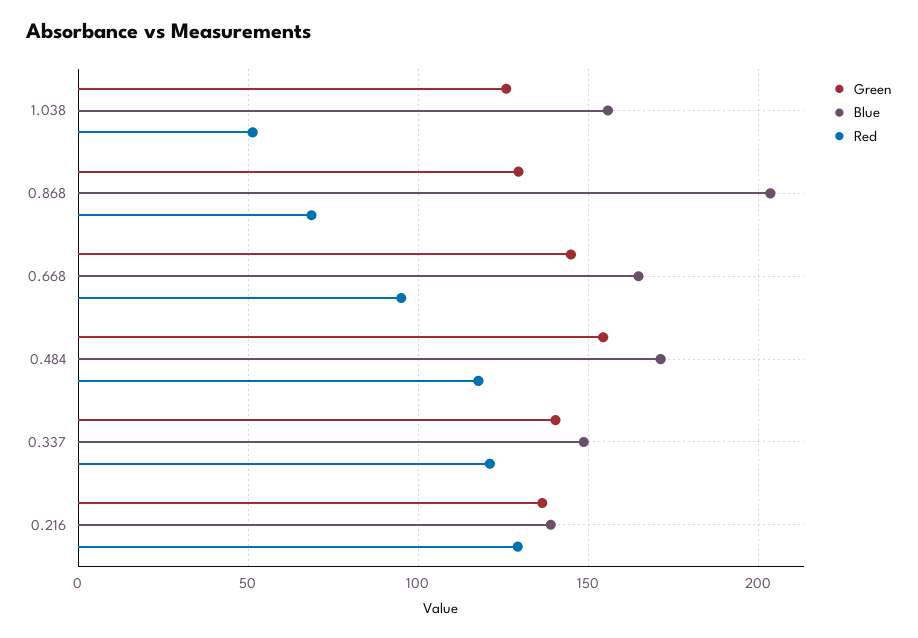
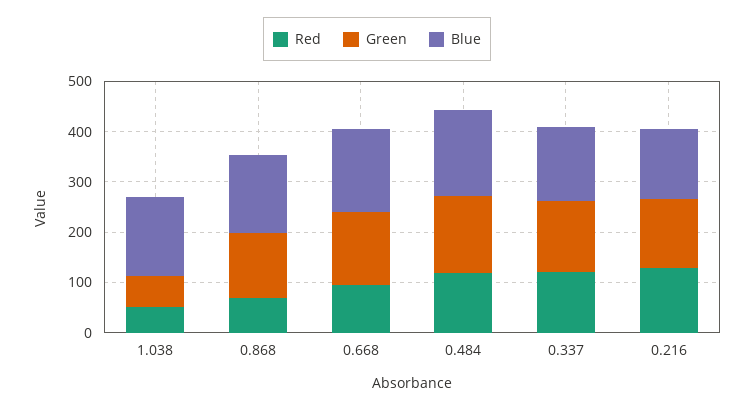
Green, 1.038: 125 -> 60
Blue, 0.868: 205 -> 160

